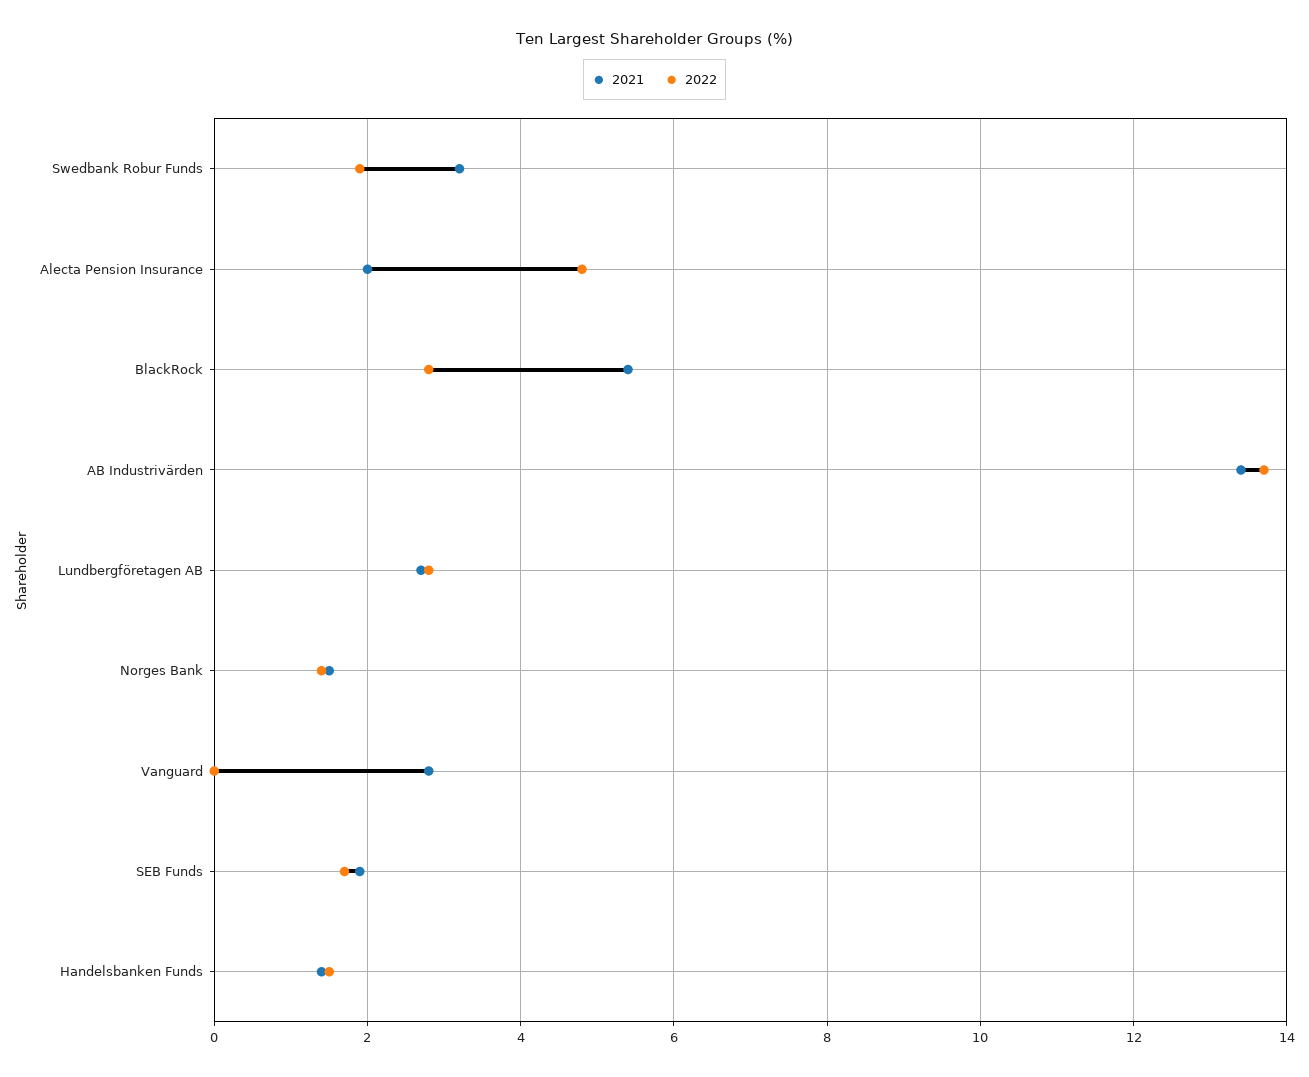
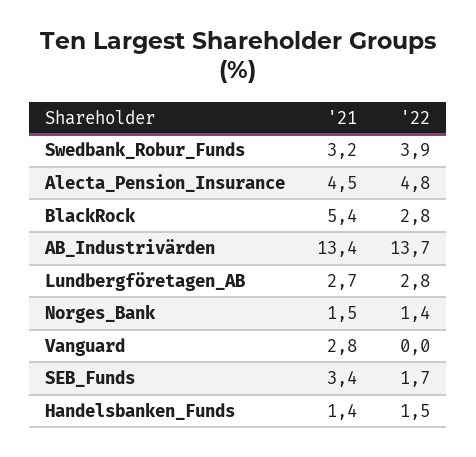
2022, Swedbank Robur Funds: 2 -> 3.9
2021, Alecta Pension Insurance: 2 -> 4.5
2021, SEB Funds: 2 -> 3.4

